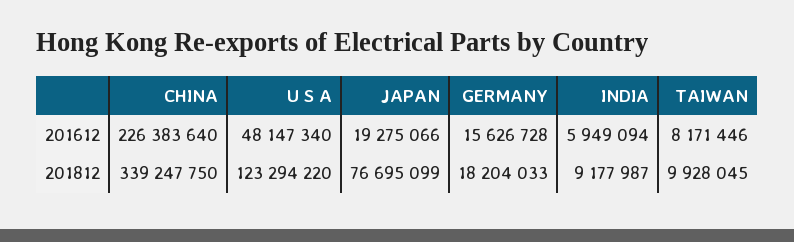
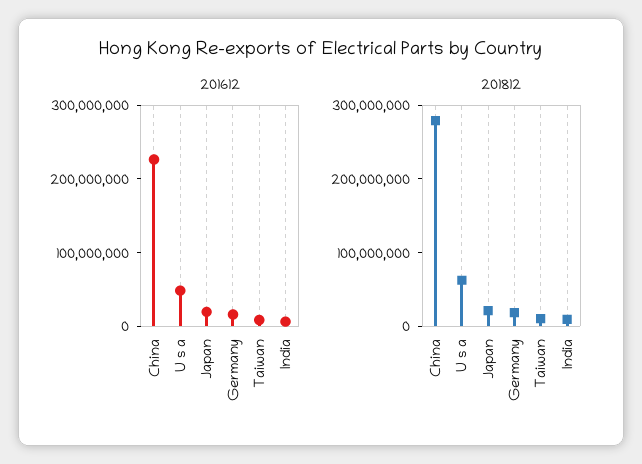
201812, CHINA: 339247750 -> 280000000
201812, U S A: 123294220 -> 60000000
201812, JAPAN: 76695099 -> 20000000

